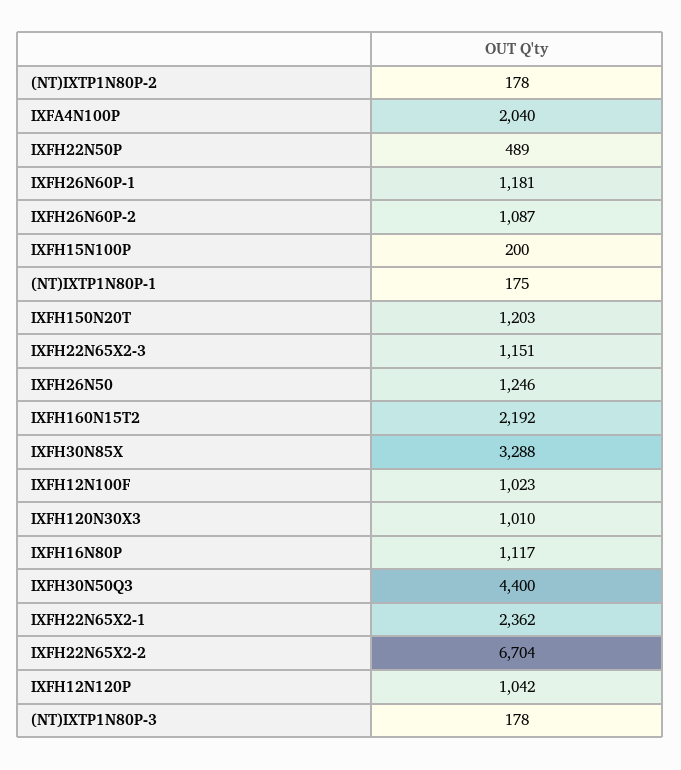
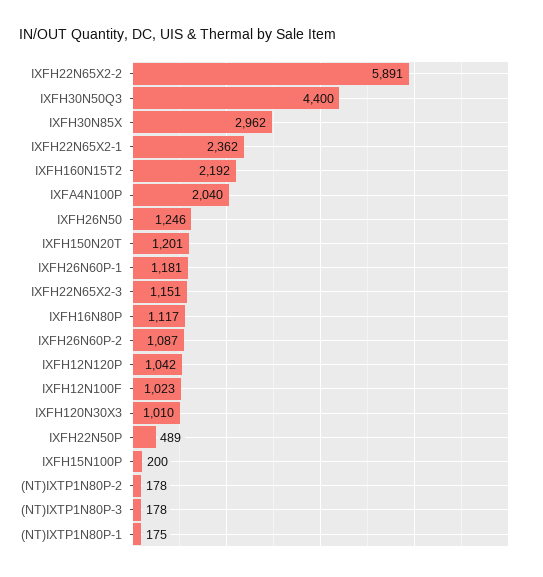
IXFH150N20T: 1203 -> 1201
IXFH30N85X: 3288 -> 2962
IXFH22N65X2-2: 6704 -> 5891

